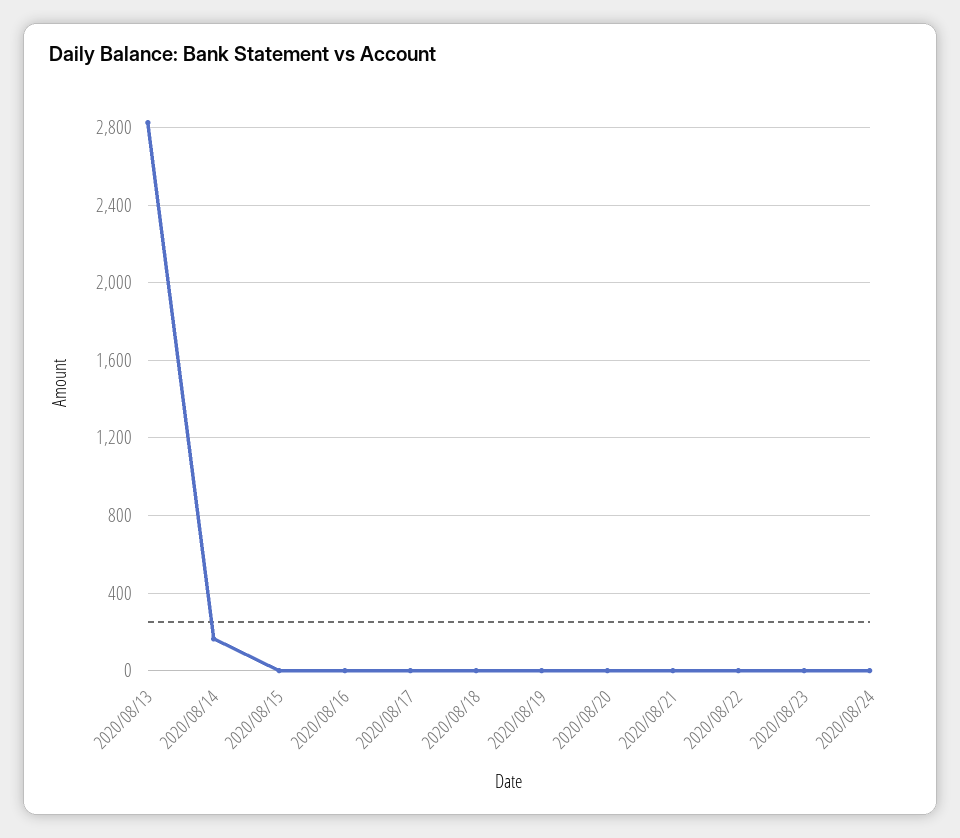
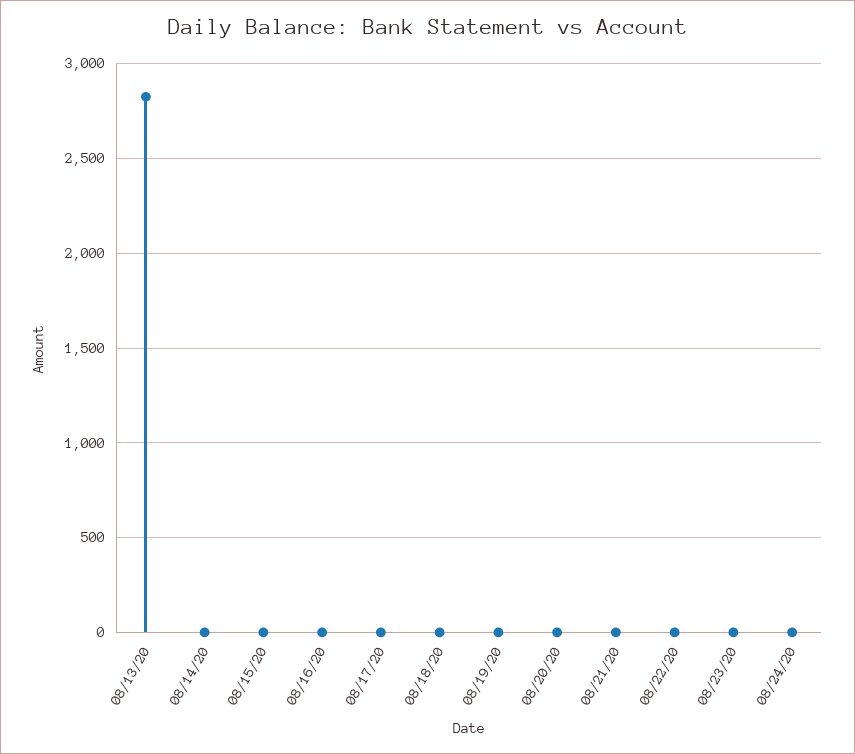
2020/08/14: 150 -> 0

